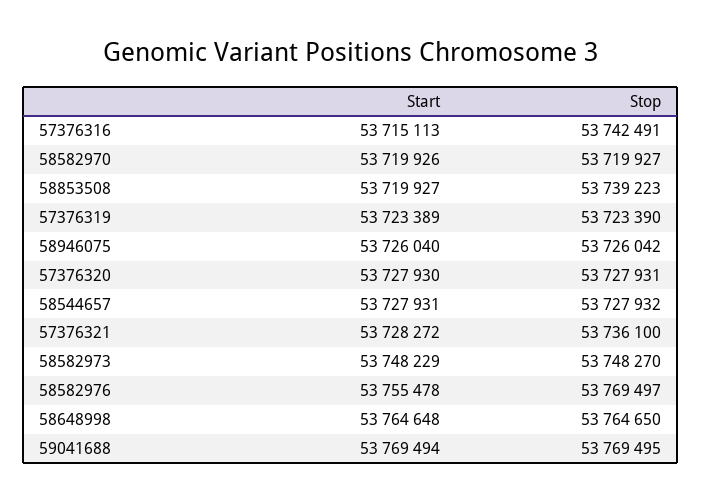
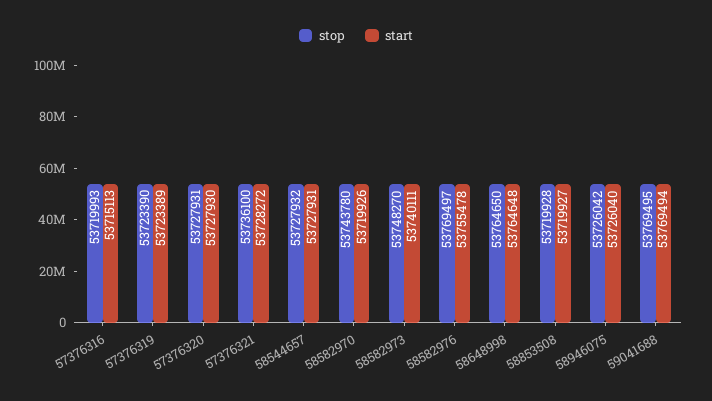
Stop, 57376316: 53742491 -> 53719993
Stop, 58582970: 53719927 -> 53743780
Stop, 58853508: 53739223 -> 53719928
Start, 58582973: 53748229 -> 53740111

